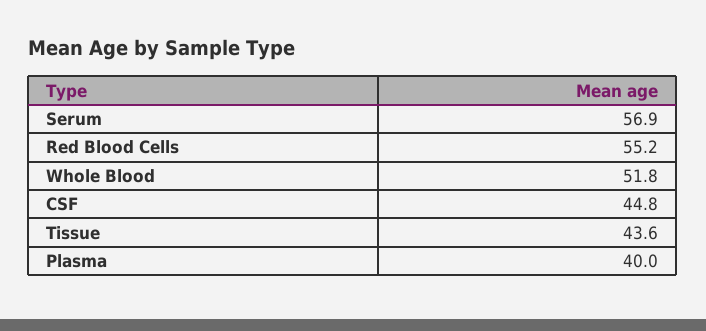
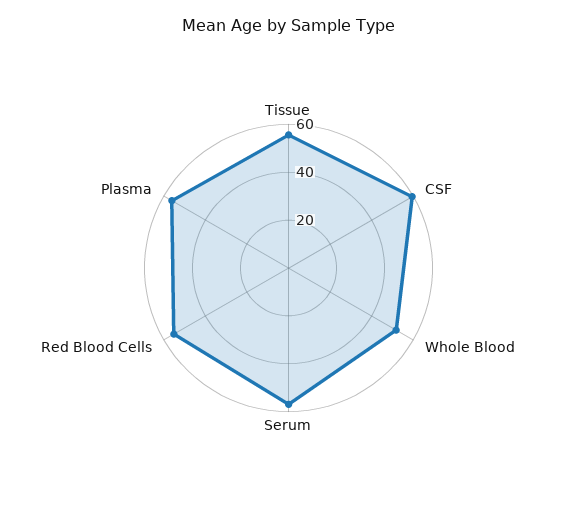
CSF: 44.8 -> 60
Tissue: 43.6 -> 55
Plasma: 40 -> 55

